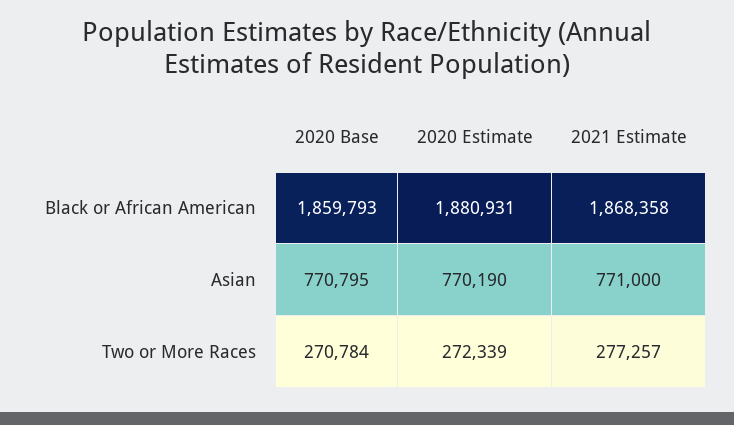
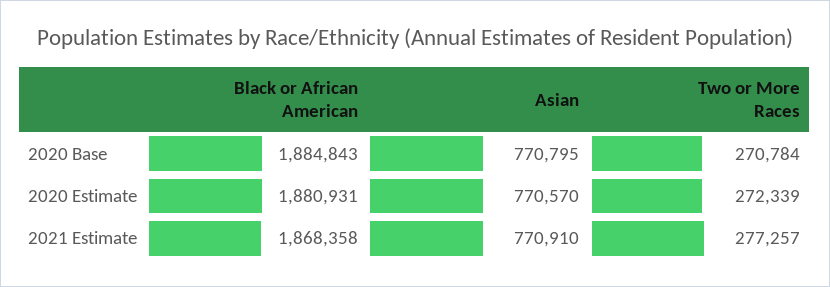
2020 Base, Black or African American: 1859793 -> 1884843
2020 Estimate, Asian: 770190 -> 770570
2021 Estimate, Asian: 771000 -> 770910

